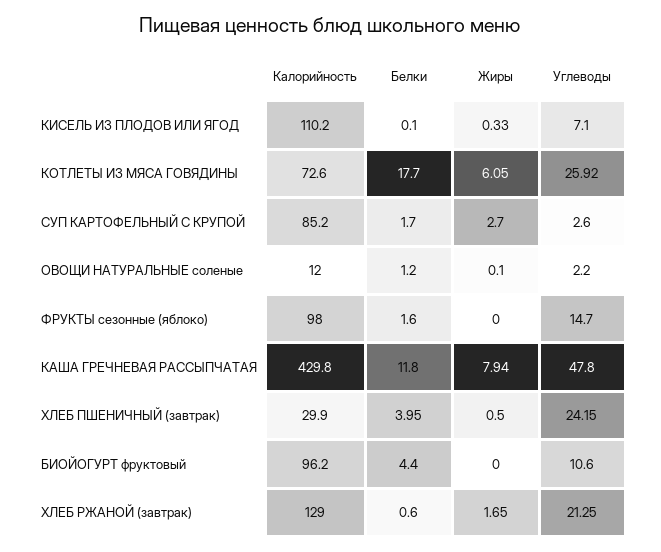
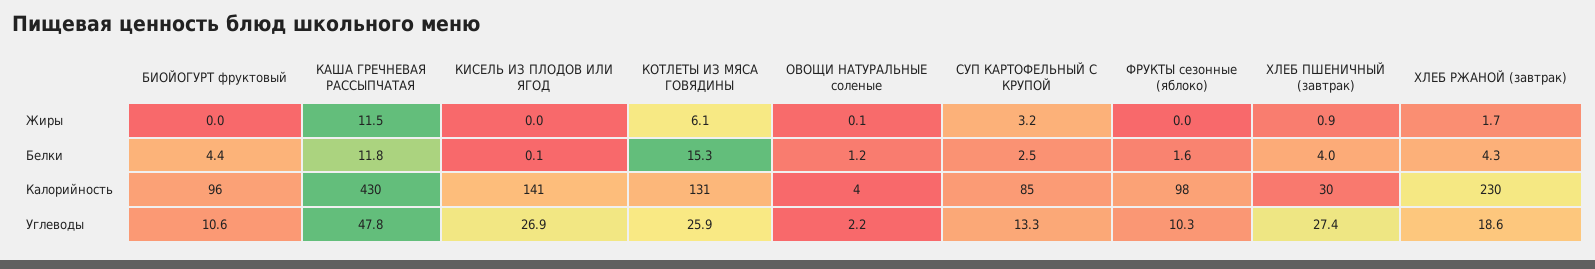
Калорийность, КИСЕЛЬ ИЗ ПЛОДОВ ИЛИ ЯГОД: 110.2 -> 141
Жиры, КИСЕЛЬ ИЗ ПЛОДОВ ИЛИ ЯГОД: 0.33 -> 0
Углеводы, КИСЕЛЬ ИЗ ПЛОДОВ ИЛИ ЯГОД: 7.1 -> 26.9
Калорийность, КОТЛЕТЫ ИЗ МЯСА ГОВЯДИНЫ: 72.6 -> 131
Белки, КОТЛЕТЫ ИЗ МЯСА ГОВЯДИНЫ: 17.7 -> 15.3
Белки, СУП КАРТОФЕЛЬНЫЙ С КРУПОЙ: 1.7 -> 2.5
Жиры, СУП КАРТОФЕЛЬНЫЙ С КРУПОЙ: 2.7 -> 3.2
Углеводы, СУП КАРТОФЕЛЬНЫЙ С КРУПОЙ: 2.6 -> 13.3
Калорийность, ОВОЩИ НАТУРАЛЬНЫЕ соленые: 12 -> 4
Углеводы, ФРУКТЫ сезонные (яблоко): 14.7 -> 10.3
Жиры, КАША ГРЕЧНЕВАЯ РАССЫПЧАТАЯ: 7.94 -> 11.5
Жиры, ХЛЕБ ПШЕНИЧНЫЙ (завтрак): 0.5 -> 0.9
Углеводы, ХЛЕБ ПШЕНИЧНЫЙ (завтрак): 24.15 -> 27.4
Калорийность, ХЛЕБ РЖАНОЙ (завтрак): 129 -> 230
Белки, ХЛЕБ РЖАНОЙ (завтрак): 0.6 -> 4.3
Углеводы, ХЛЕБ РЖАНОЙ (завтрак): 21.25 -> 18.6

